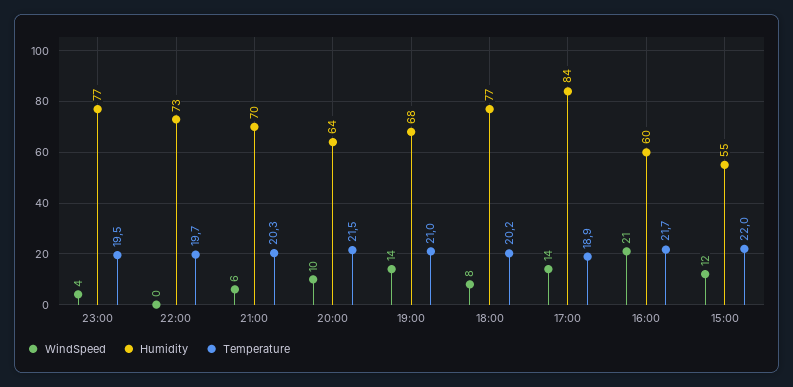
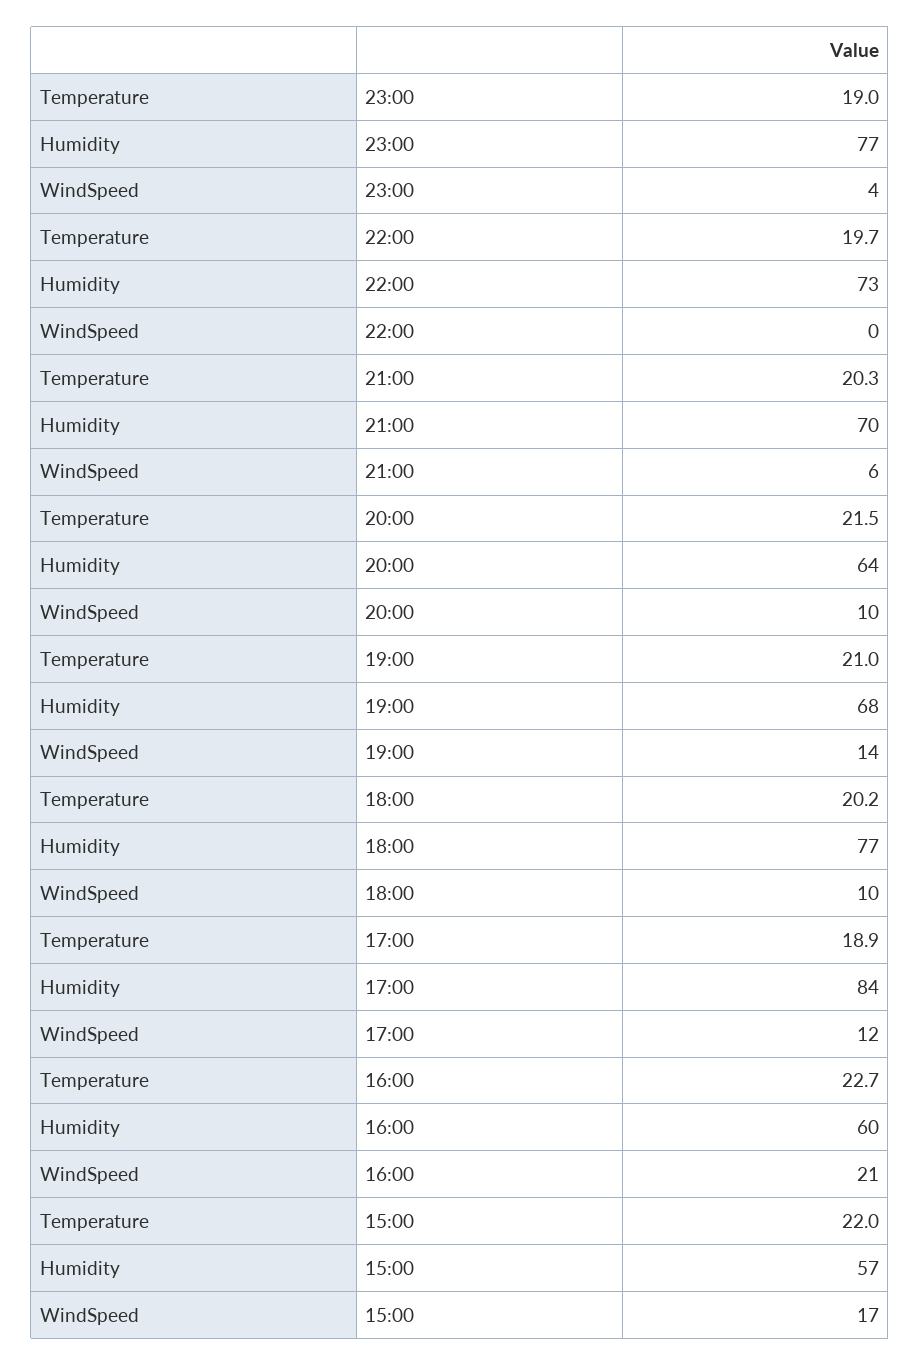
Temperature, 23:00: 19.5 -> 19
WindSpeed, 18:00: 8 -> 10
WindSpeed, 17:00: 14 -> 12
Temperature, 16:00: 21.7 -> 22.7
WindSpeed, 15:00: 12 -> 17
Humidity, 15:00: 55 -> 57

